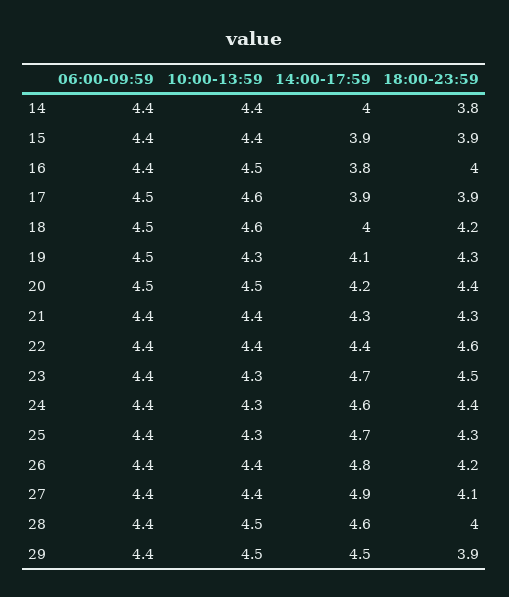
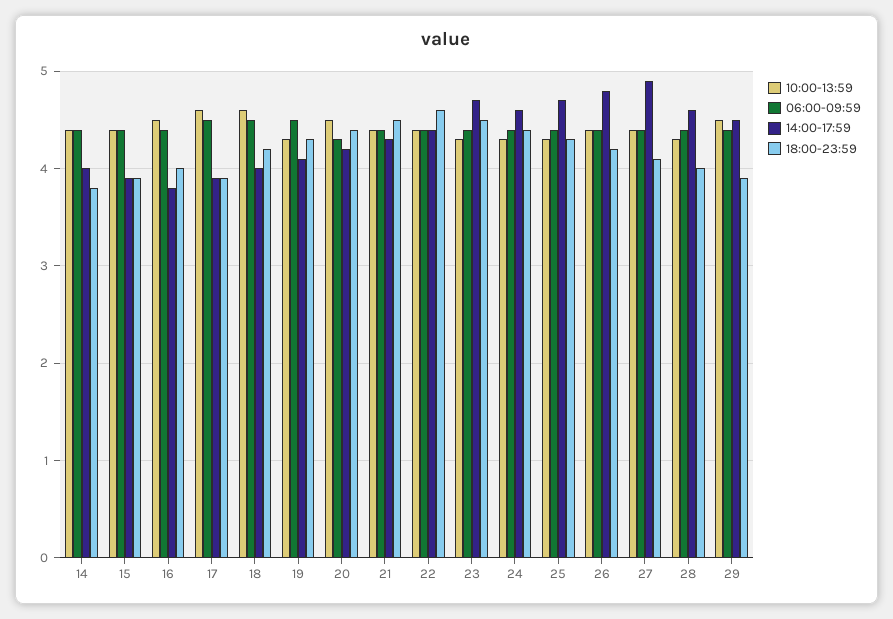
06:00-09:59, 20: 4.5 -> 4.3
18:00-23:59, 21: 4.3 -> 4.5
10:00-13:59, 28: 4.5 -> 4.3

